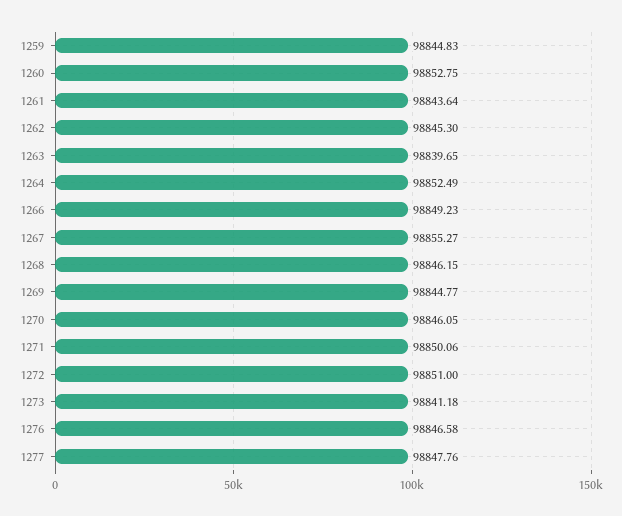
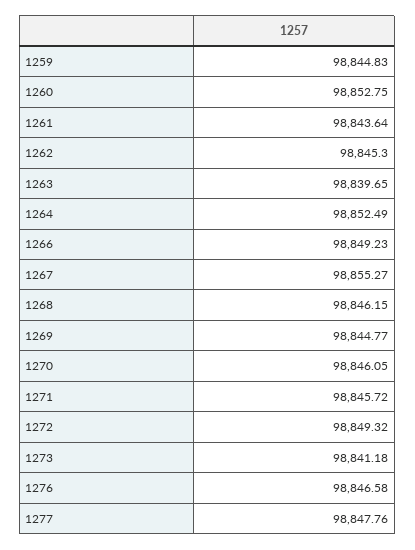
1271: 98850.06 -> 98845.72
1272: 98851 -> 98849.32

